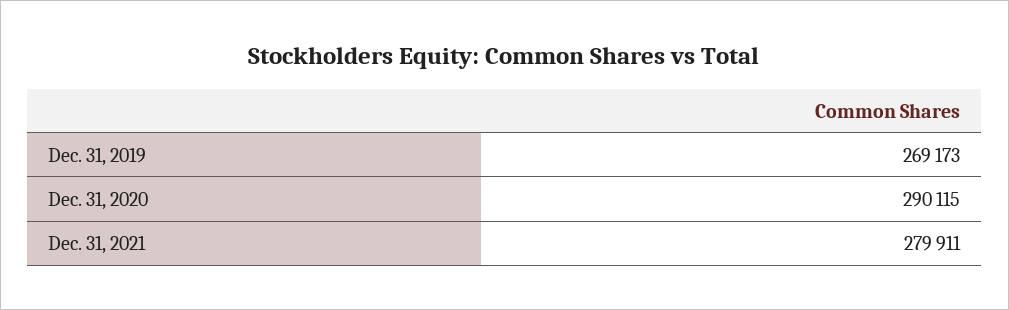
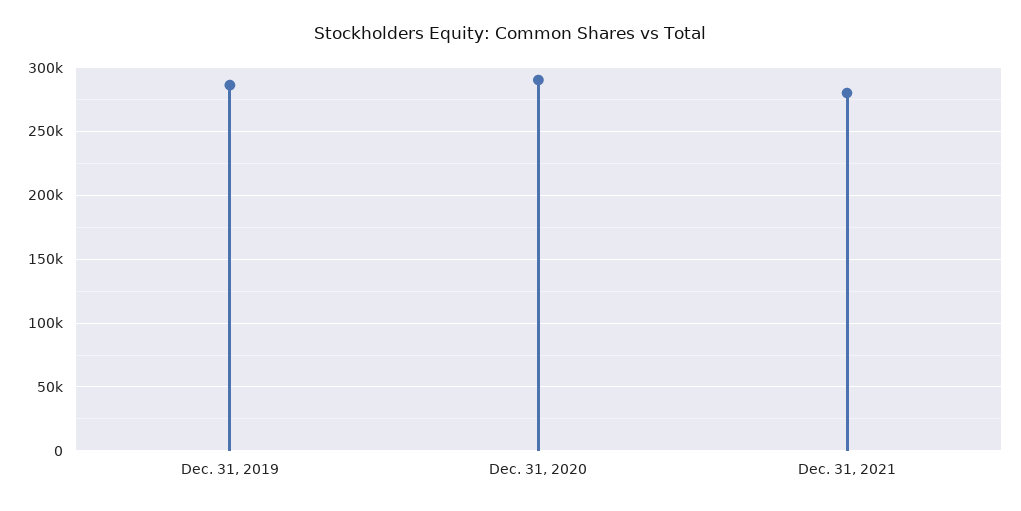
Dec. 31, 2019: 269173 -> 285000

